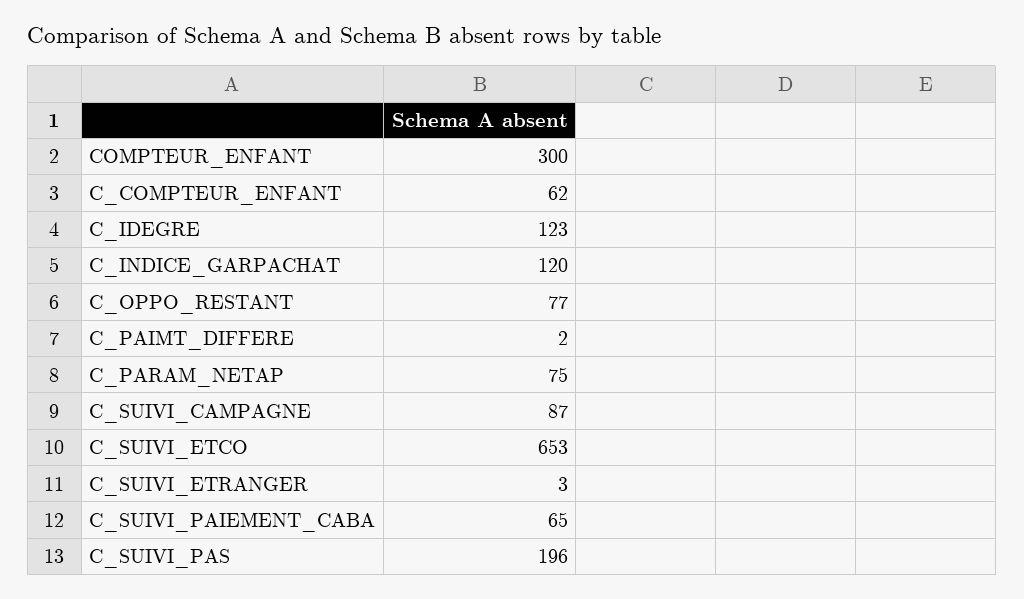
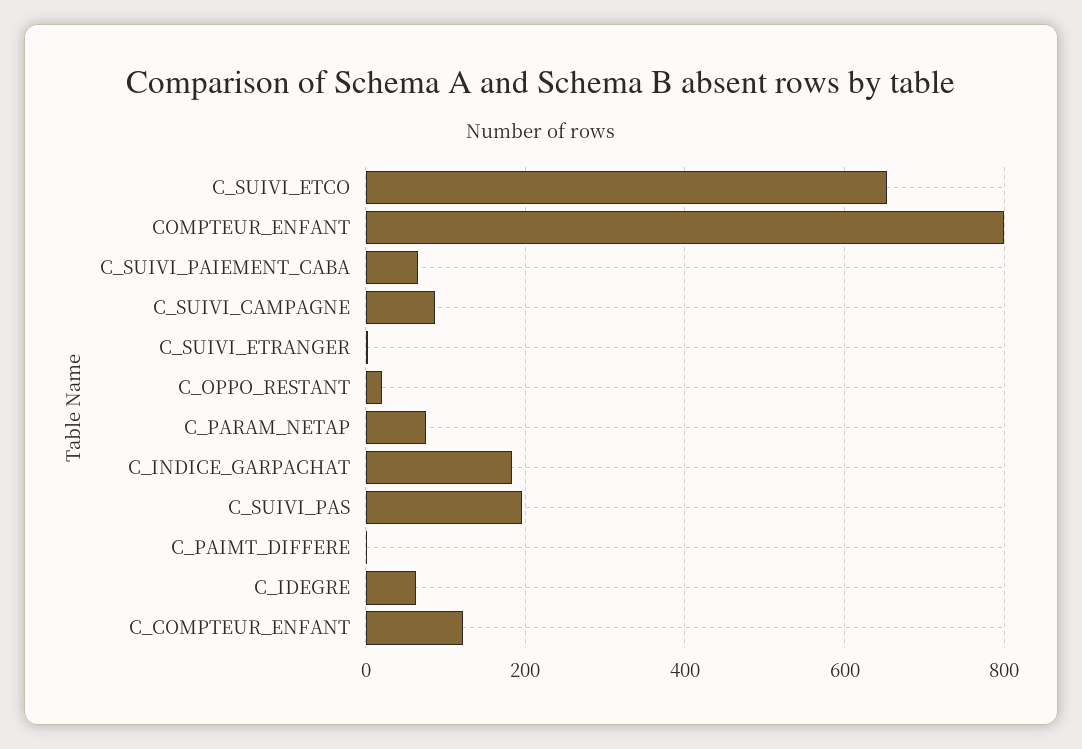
COMPTEUR_ENFANT: 300 -> 800
C_COMPTEUR_ENFANT: 62 -> 120
C_IDEGRE: 123 -> 60
C_INDICE_GARPACHAT: 120 -> 180
C_OPPO_RESTANT: 77 -> 20

